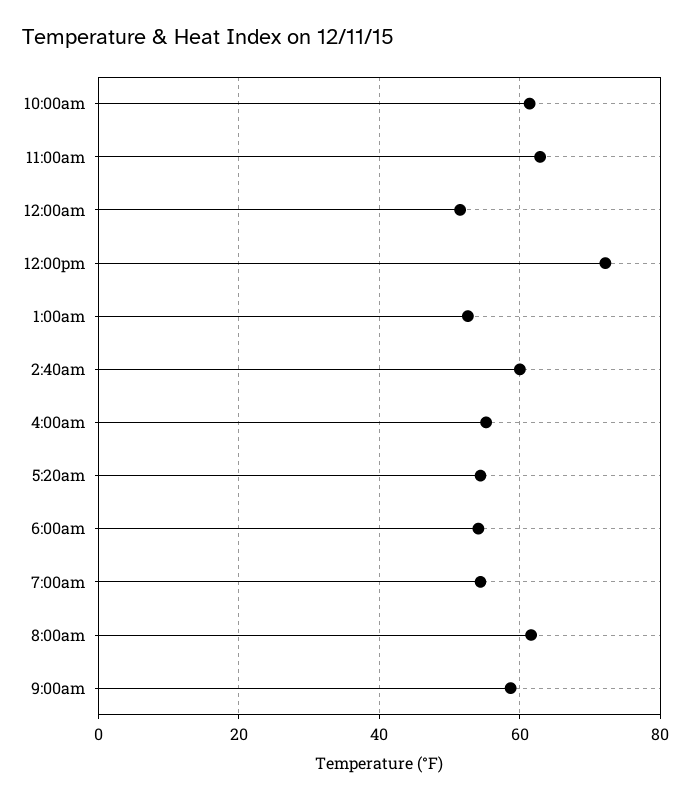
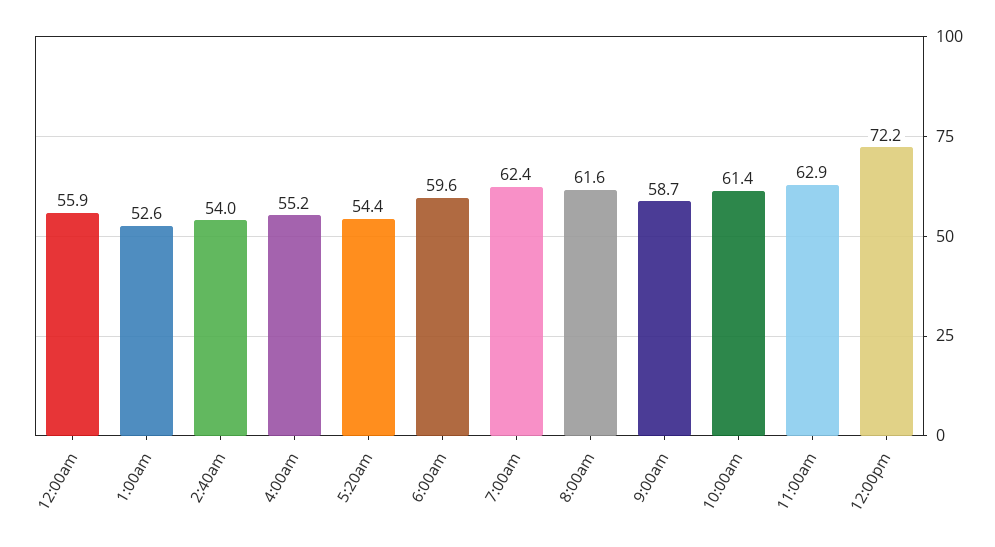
12:00am: 52 -> 55.9
2:40am: 60 -> 54
6:00am: 54 -> 59.6
7:00am: 54 -> 62.4

